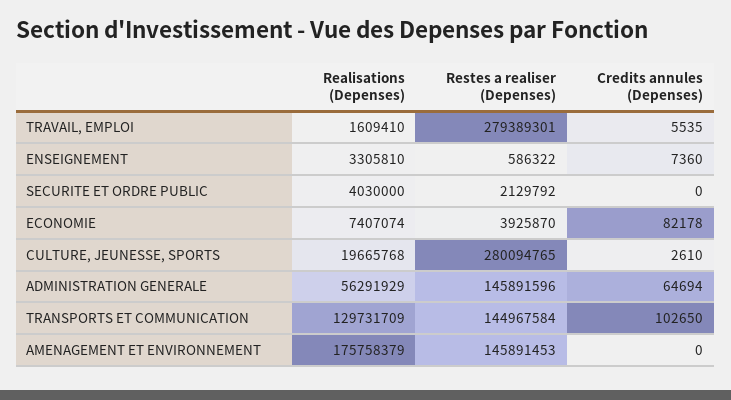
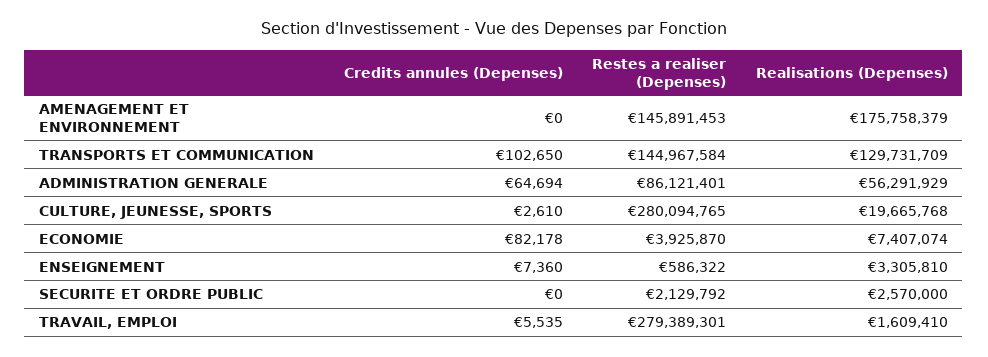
Realisations (Depenses), SECURITE ET ORDRE PUBLIC: 4030000 -> 2570000
Restes a realiser (Depenses), ADMINISTRATION GENERALE: 145891596 -> 86121401

